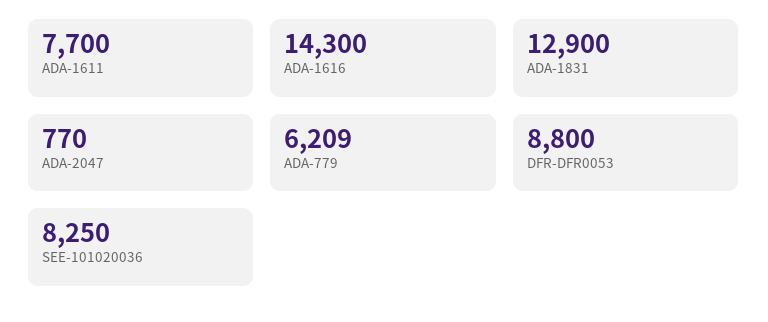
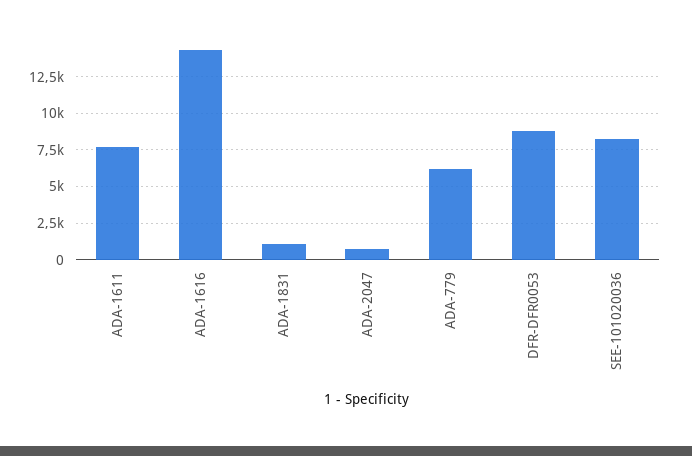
ADA-1831: 12900 -> 1000

